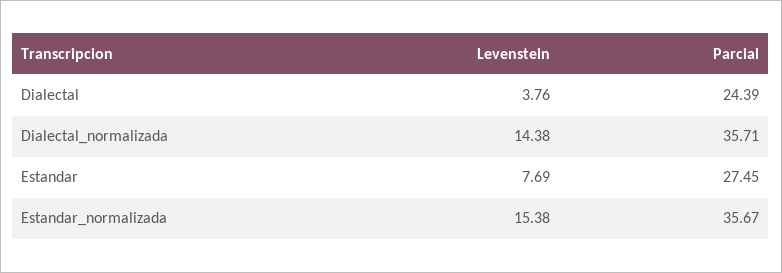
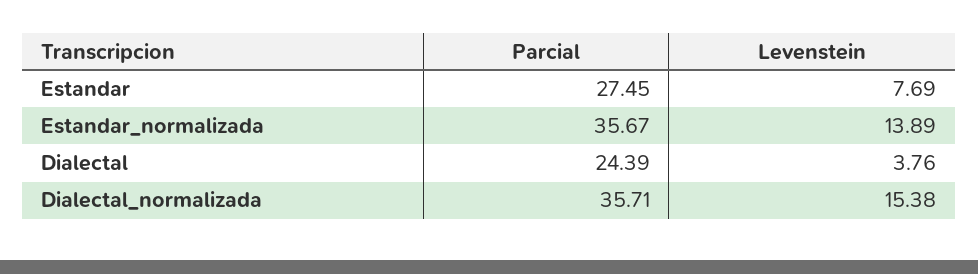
Levenstein, Dialectal_normalizada: 14.38 -> 15.38
Levenstein, Estandar_normalizada: 15.38 -> 13.89

